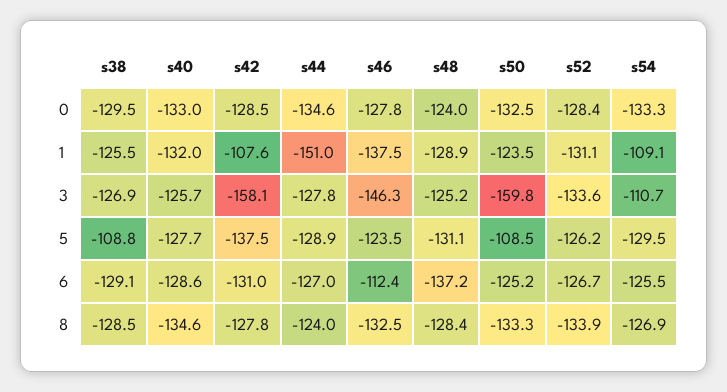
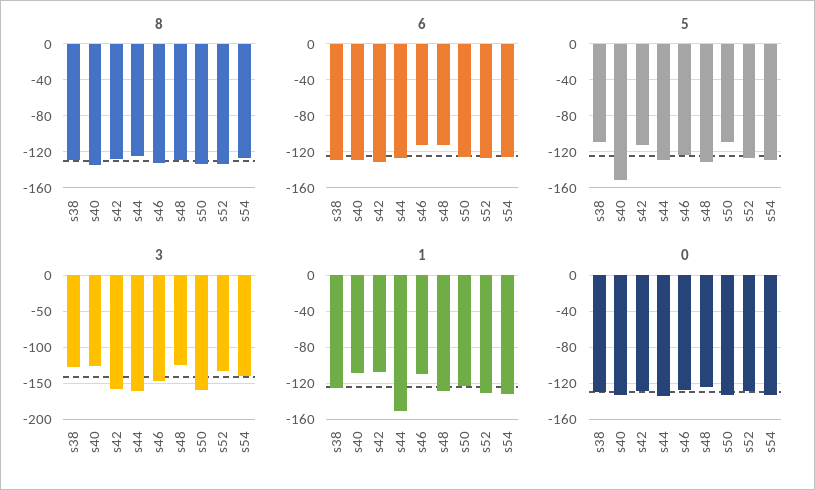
1, s40: -132 -> -110
1, s46: -137.5 -> -110
1, s54: -109.1 -> -130
3, s44: -127.8 -> -160
3, s54: -110.7 -> -140
5, s40: -127.7 -> -150
5, s42: -137.5 -> -110
6, s48: -137.2 -> -110

